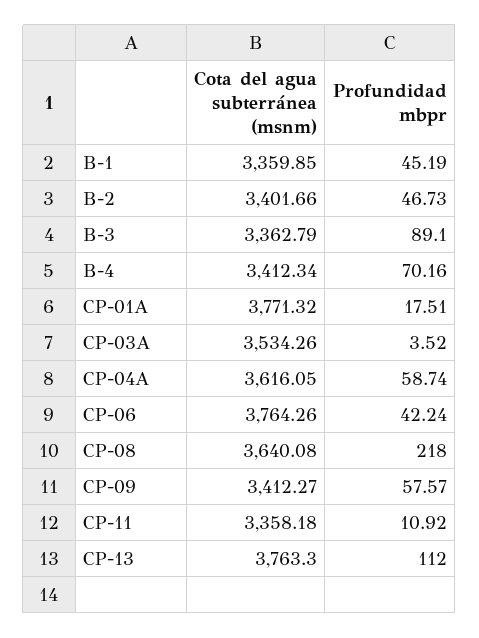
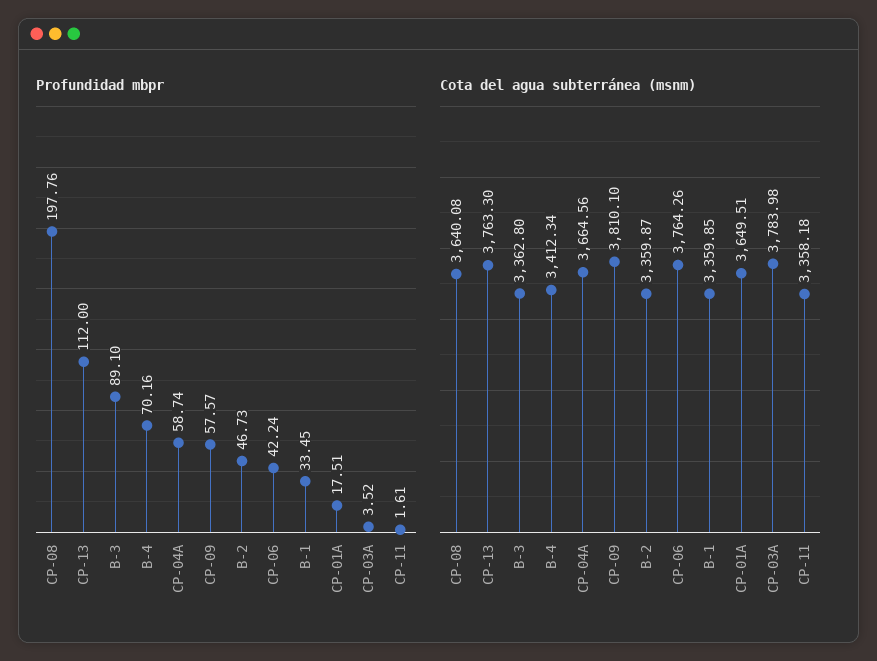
Profundidad mbpr, B-1: 45.19 -> 33.45
Cota del agua subterránea (msnm), B-2: 3401.66 -> 3359.87
Cota del agua subterránea (msnm), B-3: 3362.79 -> 3362.8
Cota del agua subterránea (msnm), CP-01A: 3771.32 -> 3649.51
Cota del agua subterránea (msnm), CP-03A: 3534.26 -> 3783.98
Cota del agua subterránea (msnm), CP-04A: 3616.05 -> 3664.56
Profundidad mbpr, CP-08: 218 -> 197.76
Cota del agua subterránea (msnm), CP-09: 3412.27 -> 3810.1
Profundidad mbpr, CP-11: 10.92 -> 1.61

